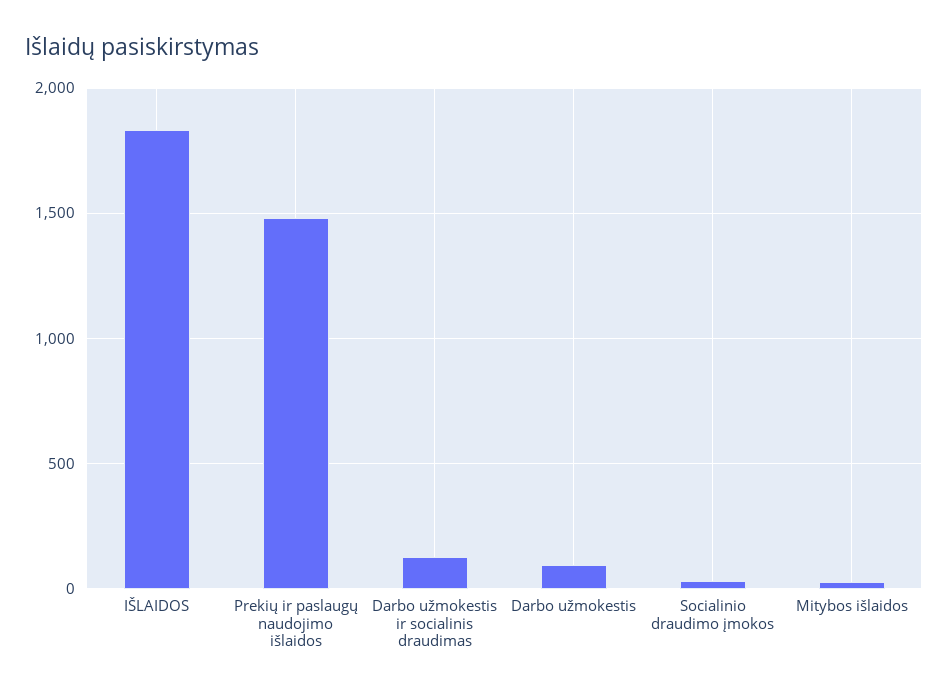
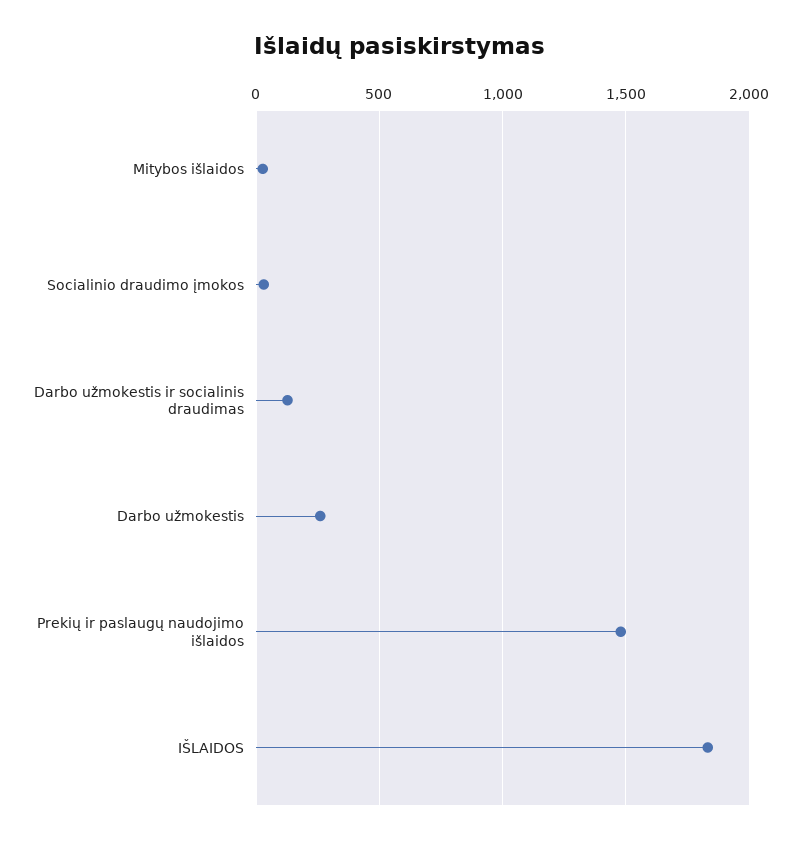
Darbo užmokestis: 100 -> 250

